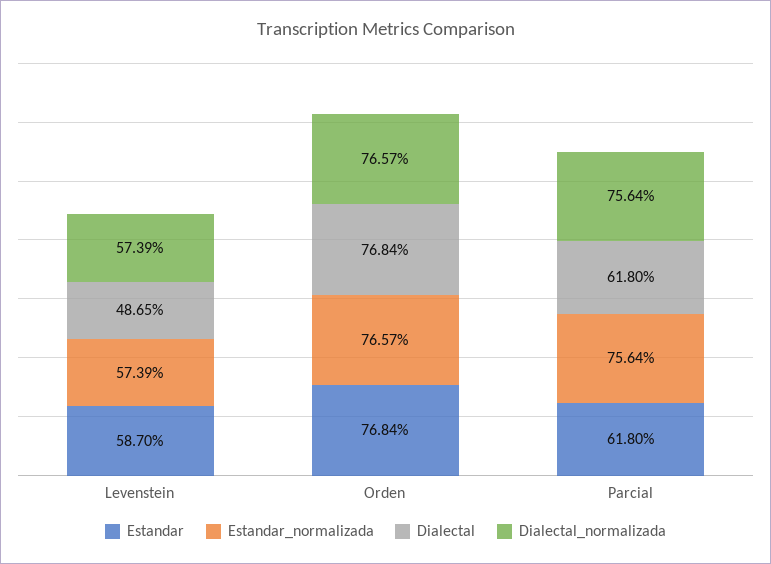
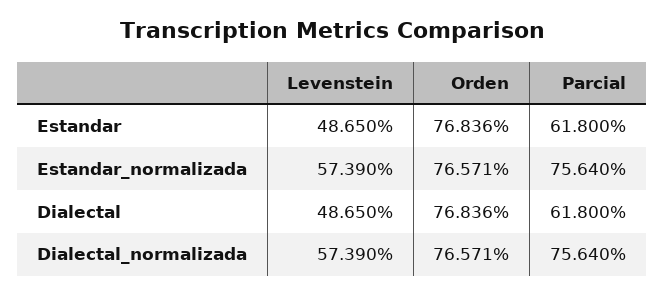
Estandar, Levenstein: 58.7 -> 48.65

